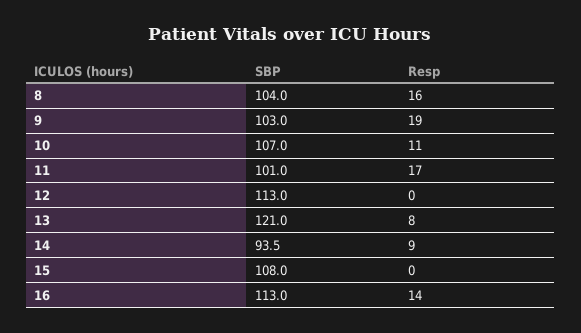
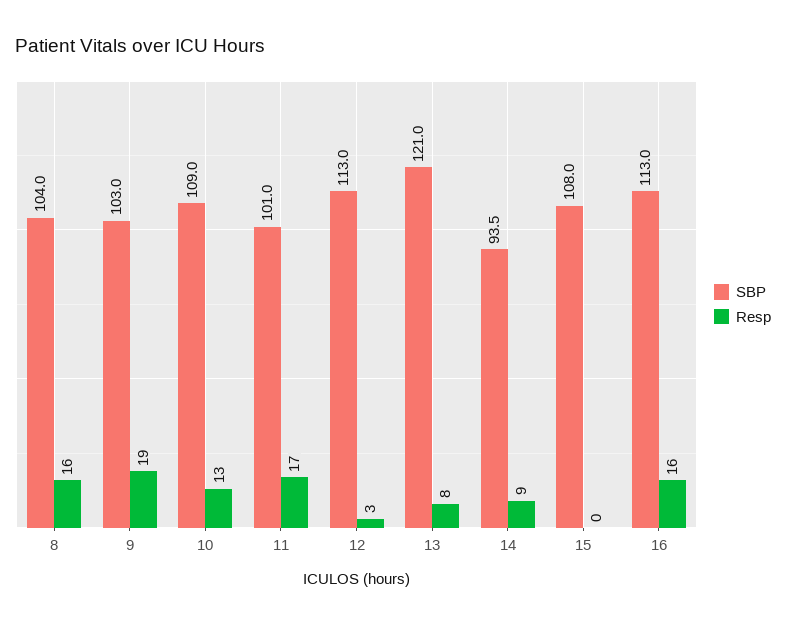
SBP, 10: 107 -> 109
Resp, 10: 11 -> 13
Resp, 12: 0 -> 3
Resp, 16: 14 -> 16

